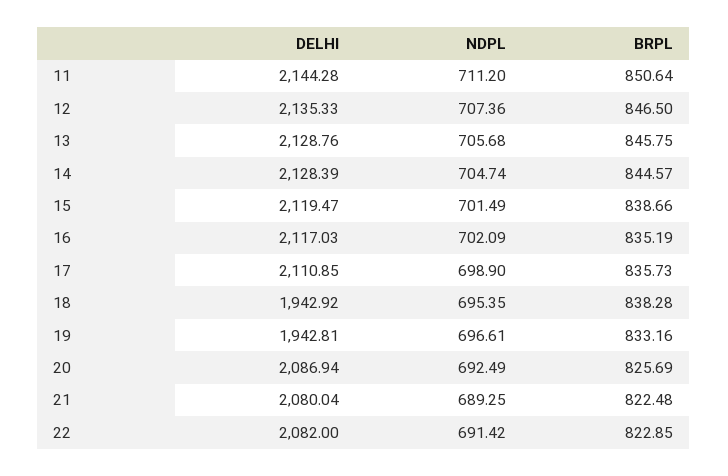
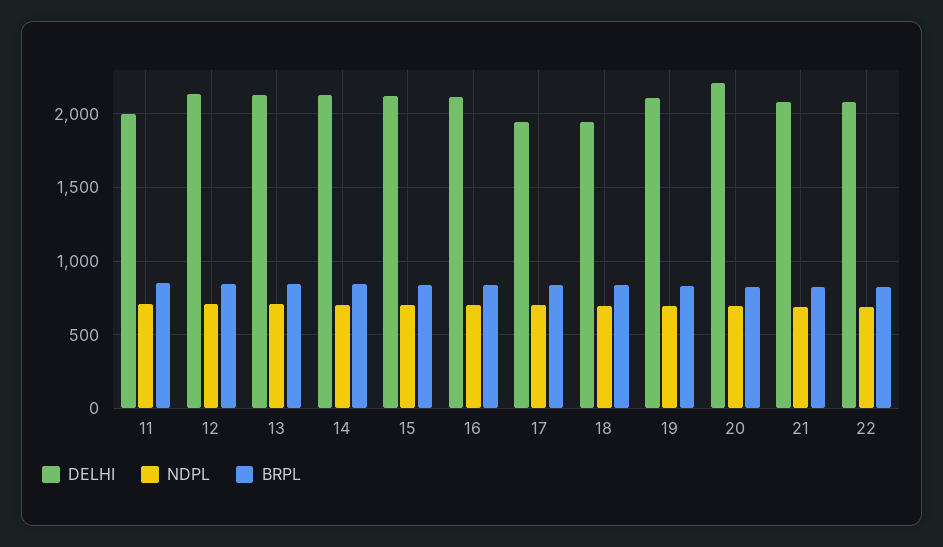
DELHI, 11: 2144.28 -> 2000
DELHI, 17: 2110.85 -> 1950
DELHI, 19: 1942.81 -> 2100
DELHI, 20: 2086.94 -> 2200

